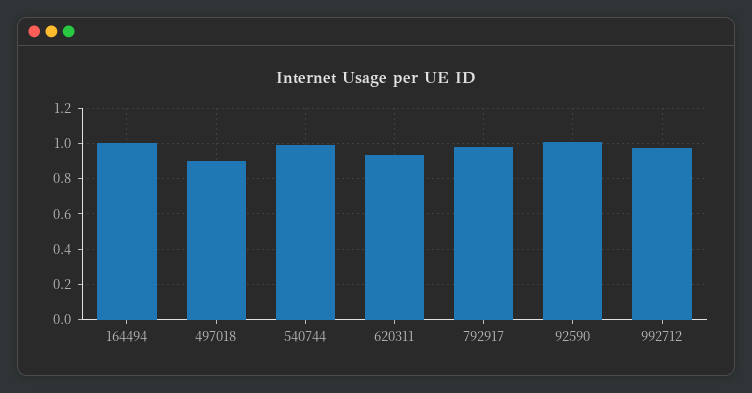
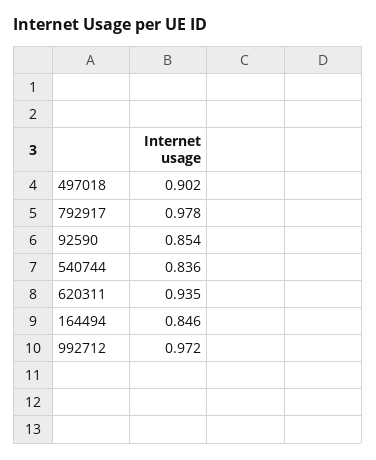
164494: 1 -> 0.846
540744: 1 -> 0.836
92590: 1 -> 0.854

